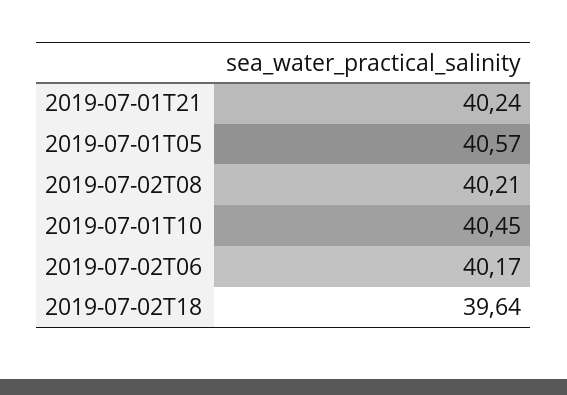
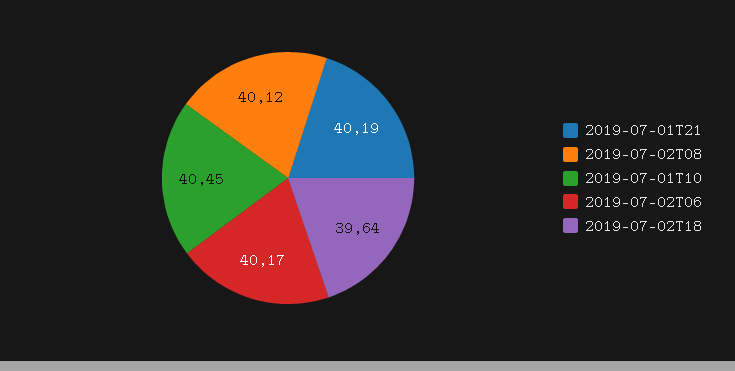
2019-07-01T21: 40.24 -> 40.19
2019-07-01T05: 40.57 -> none
2019-07-02T08: 40.21 -> 40.12

